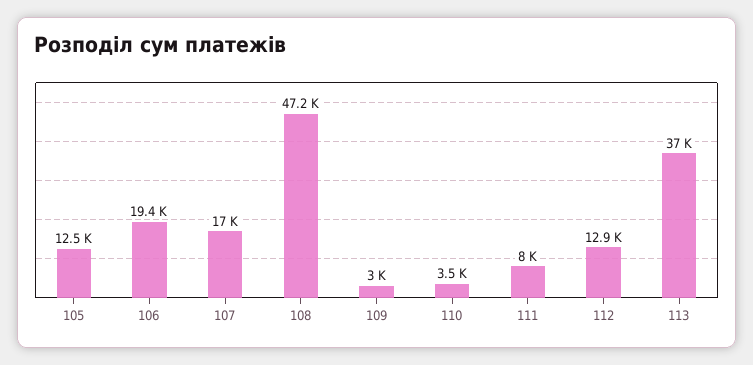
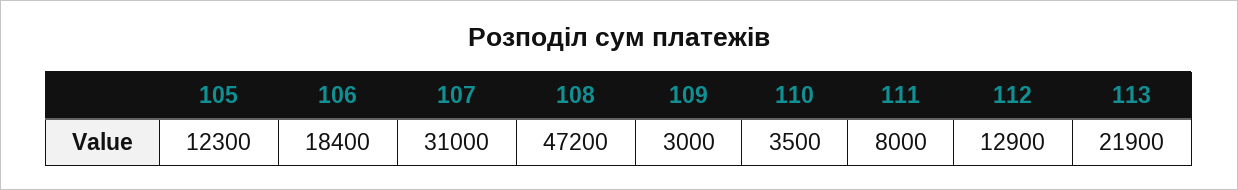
105: 12500 -> 12300
106: 19400 -> 18400
107: 17000 -> 31000
113: 37000 -> 21900

